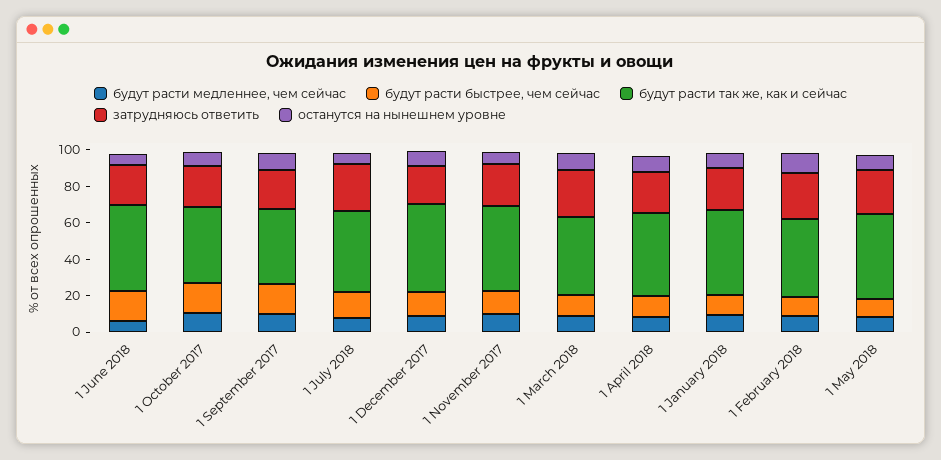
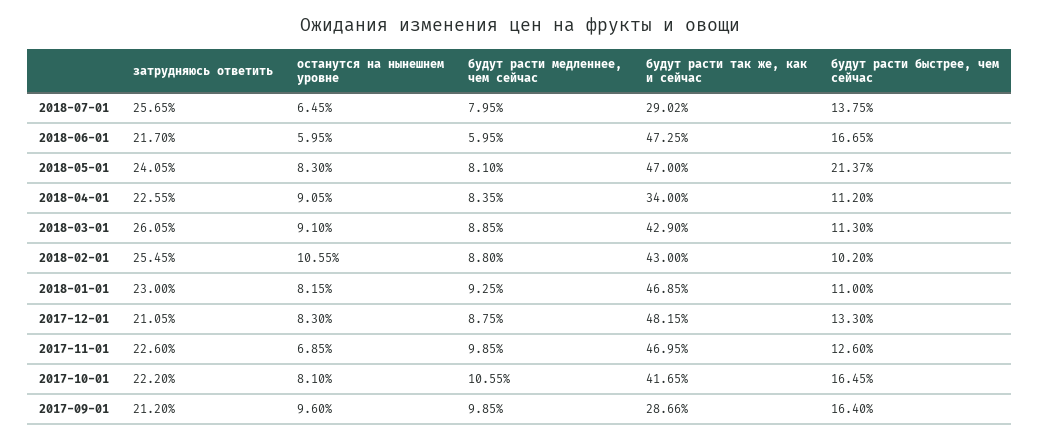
будут расти так же, как и сейчас, 1 September 2017: 40 -> 28.66
будут расти так же, как и сейчас, 1 July 2018: 45 -> 29.02
будут расти так же, как и сейчас, 1 April 2018: 45 -> 34
будут расти быстрее, чем сейчас, 1 May 2018: 10 -> 21.37

